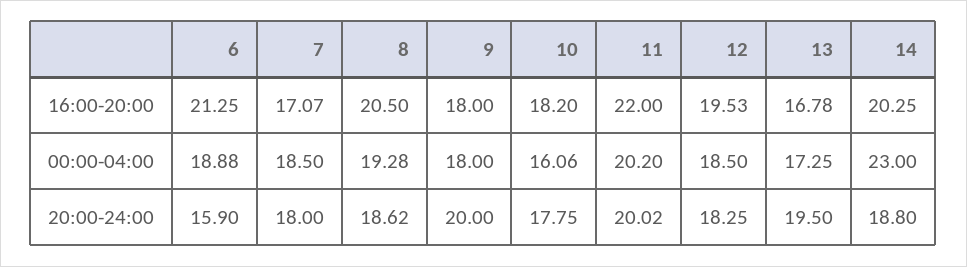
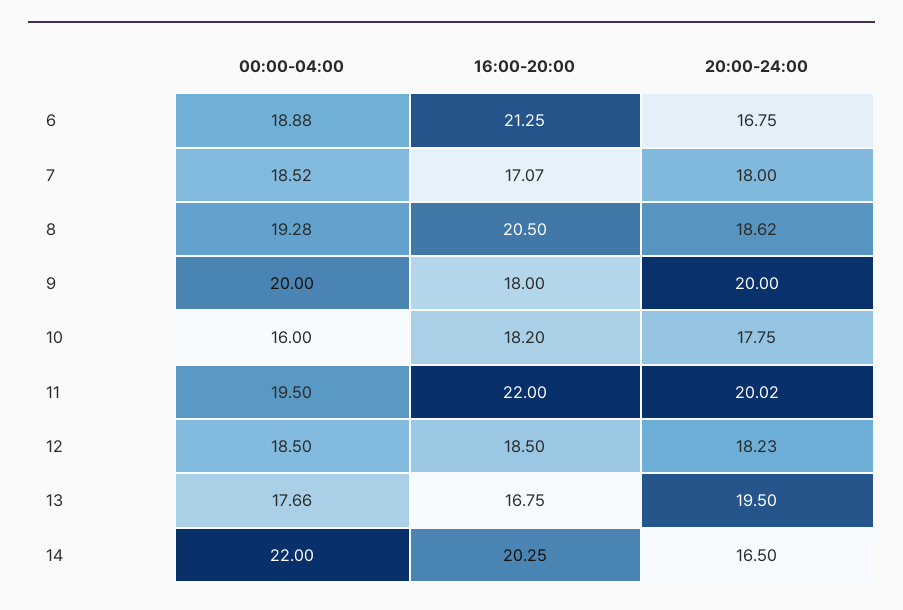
12, 16:00-20:00: 19.53 -> 18.5
13, 16:00-20:00: 16.78 -> 16.75
7, 00:00-04:00: 18.5 -> 18.52
9, 00:00-04:00: 18 -> 20
10, 00:00-04:00: 16.06 -> 16
11, 00:00-04:00: 20.2 -> 19.5
13, 00:00-04:00: 17.25 -> 17.66
14, 00:00-04:00: 23 -> 22
6, 20:00-24:00: 15.9 -> 16.75
12, 20:00-24:00: 18.25 -> 18.23
14, 20:00-24:00: 18.8 -> 16.5

